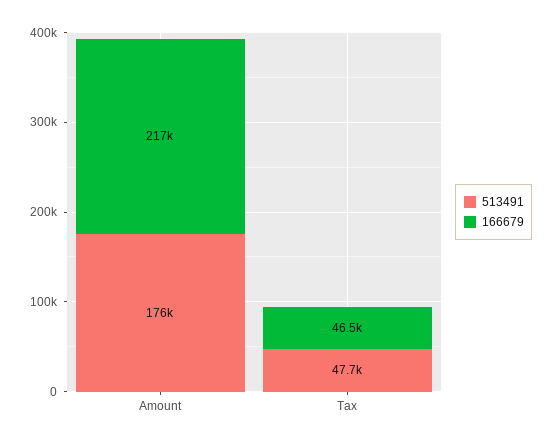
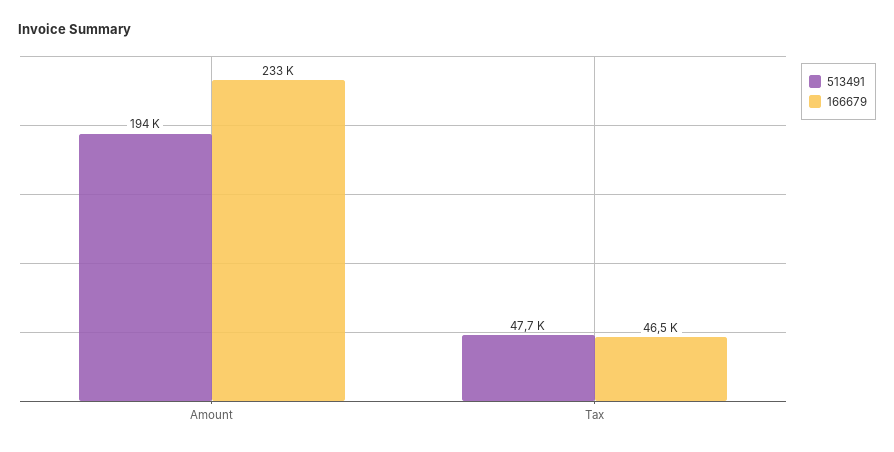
513491, Amount: 176000 -> 194000
166679, Amount: 217000 -> 233000

